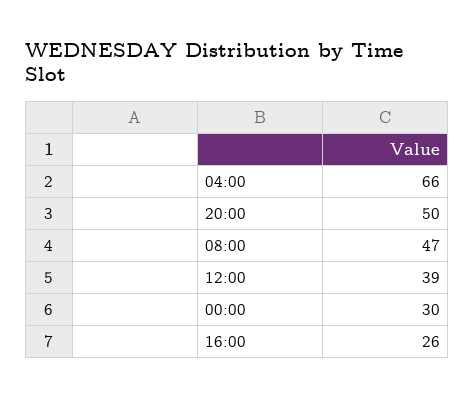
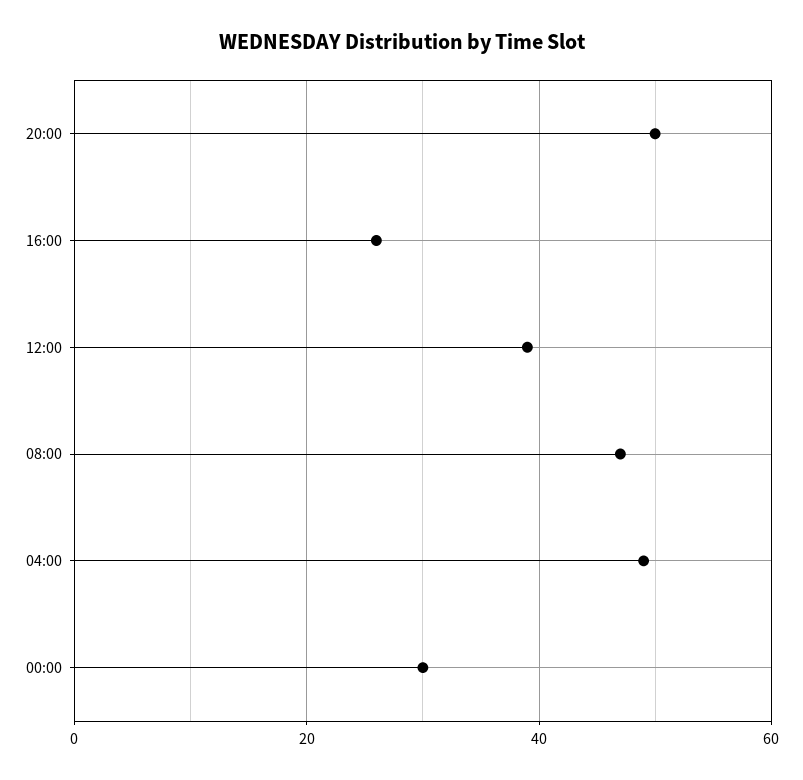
04:00: 66 -> 50

